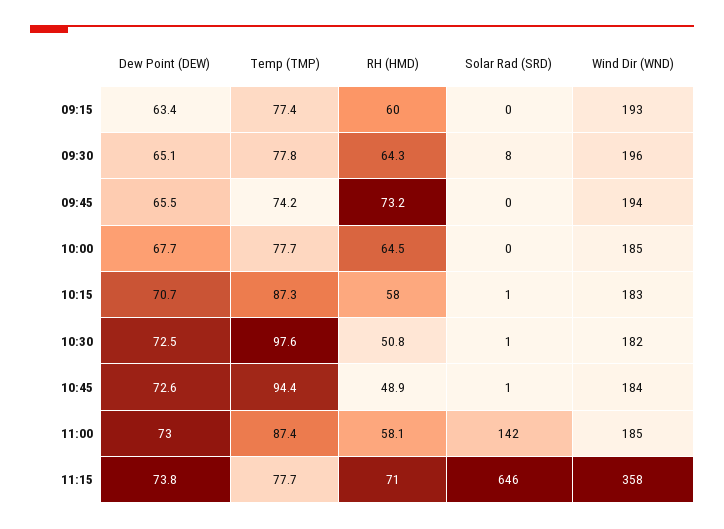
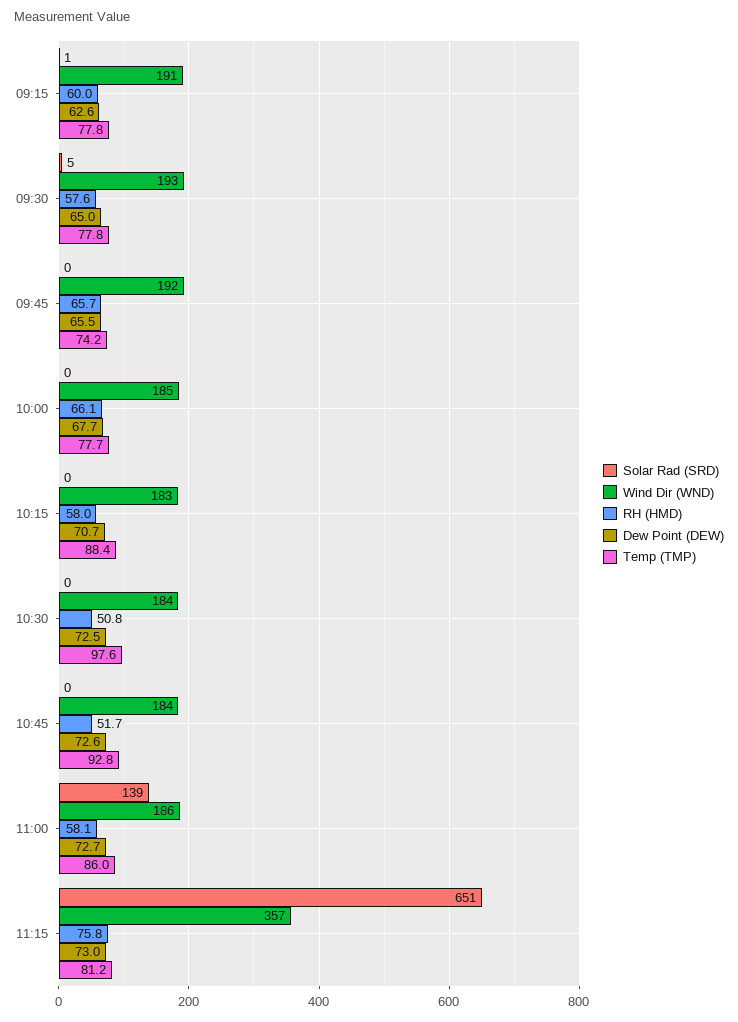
Dew Point (DEW), 09:15: 63.4 -> 62.6
Temp (TMP), 09:15: 77.4 -> 77.8
Solar Rad (SRD), 09:15: 0 -> 1
Wind Dir (WND), 09:15: 193 -> 191
Dew Point (DEW), 09:30: 65.1 -> 65
RH (HMD), 09:30: 64.3 -> 57.6
Solar Rad (SRD), 09:30: 8 -> 5
Wind Dir (WND), 09:30: 196 -> 193
RH (HMD), 09:45: 73.2 -> 65.7
Wind Dir (WND), 09:45: 194 -> 192
RH (HMD), 10:00: 64.5 -> 66.1
Temp (TMP), 10:15: 87.3 -> 88.4
Solar Rad (SRD), 10:15: 1 -> 0
Solar Rad (SRD), 10:30: 1 -> 0
Wind Dir (WND), 10:30: 182 -> 184
Temp (TMP), 10:45: 94.4 -> 92.8
RH (HMD), 10:45: 48.9 -> 51.7
Solar Rad (SRD), 10:45: 1 -> 0
Dew Point (DEW), 11:00: 73 -> 72.7
Temp (TMP), 11:00: 87.4 -> 86
Solar Rad (SRD), 11:00: 142 -> 139
Wind Dir (WND), 11:00: 185 -> 186
Dew Point (DEW), 11:15: 73.8 -> 73
Temp (TMP), 11:15: 77.7 -> 81.2
RH (HMD), 11:15: 71 -> 75.8
Solar Rad (SRD), 11:15: 646 -> 651
Wind Dir (WND), 11:15: 358 -> 357

